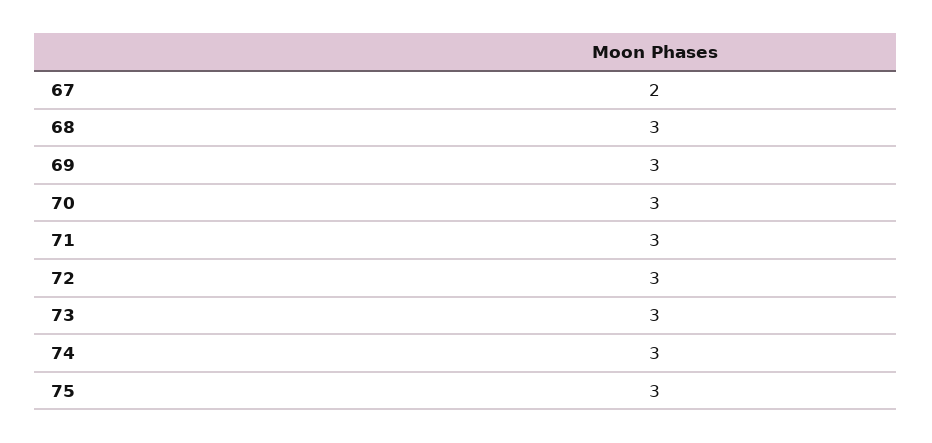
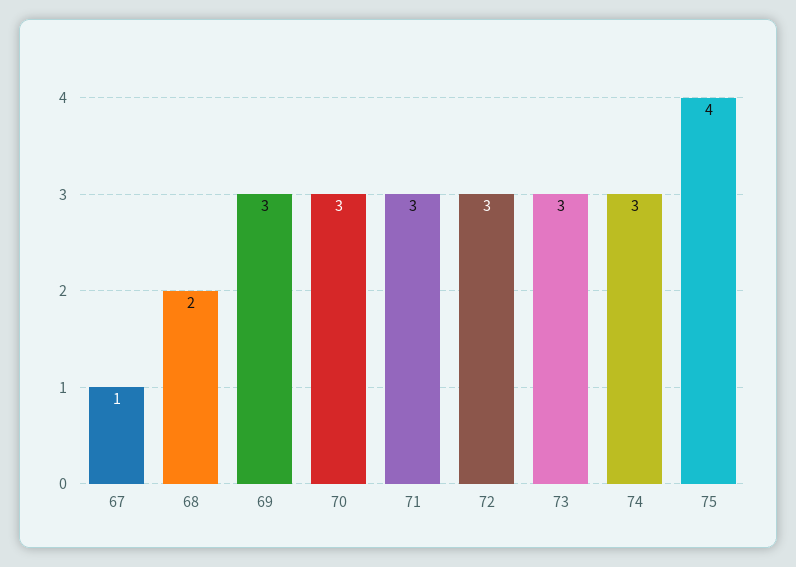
67: 2 -> 1
68: 3 -> 2
75: 3 -> 4

